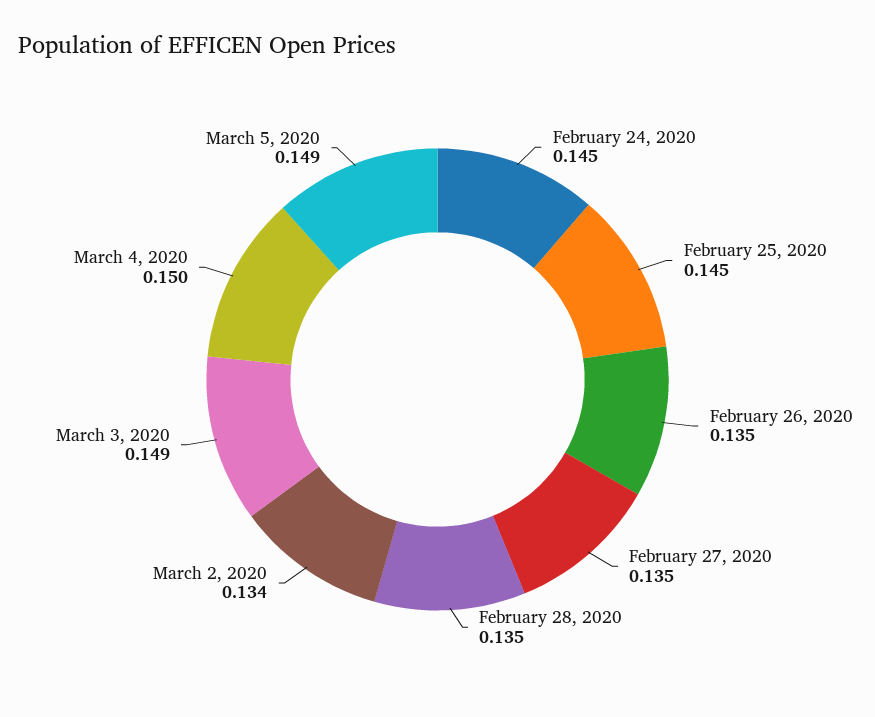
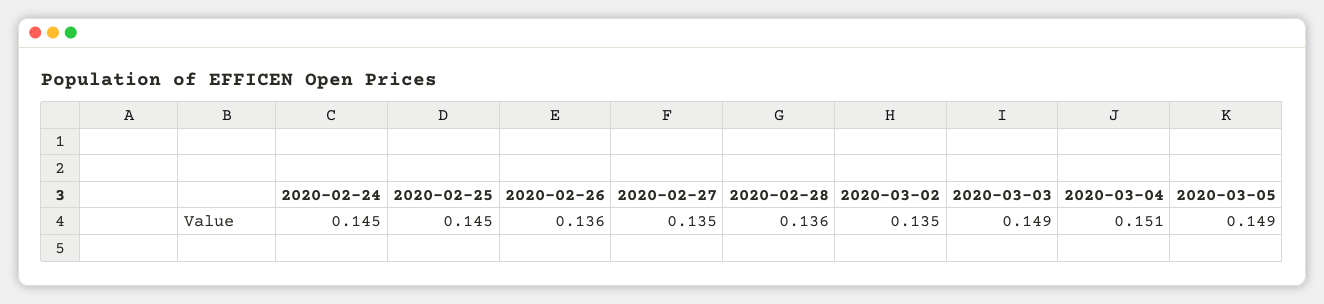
February 26, 2020: 0.135 -> 0.136
February 28, 2020: 0.135 -> 0.136
March 2, 2020: 0.134 -> 0.135
March 4, 2020: 0.15 -> 0.151

